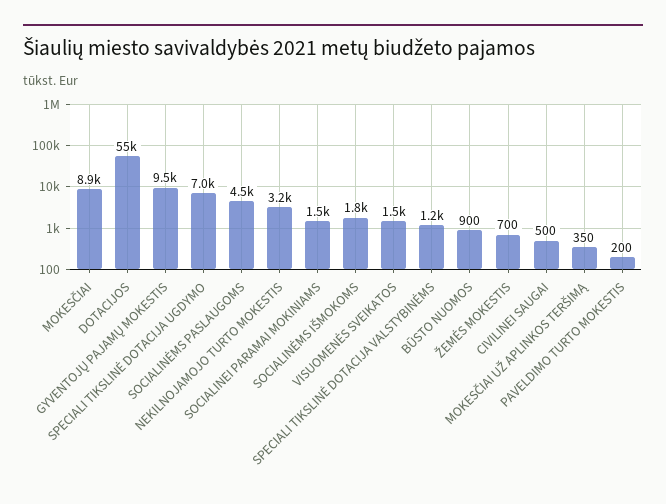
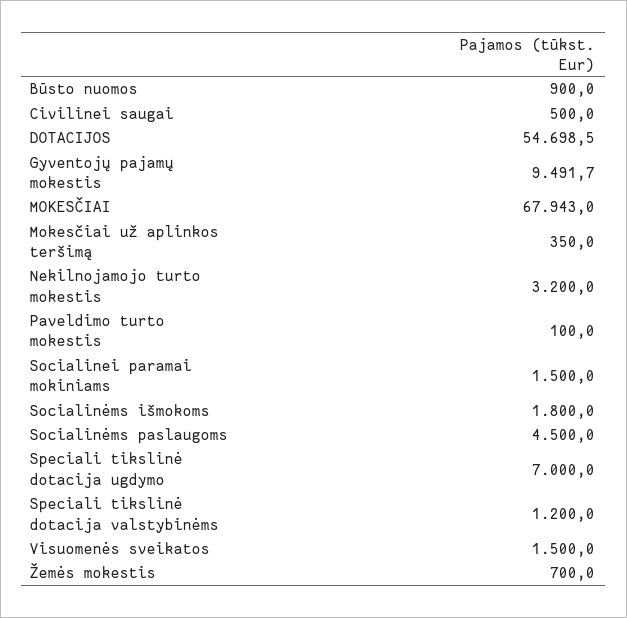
MOKESČIAI: 8900 -> 67943
PAVELDIMO TURTO MOKESTIS: 200 -> 100

